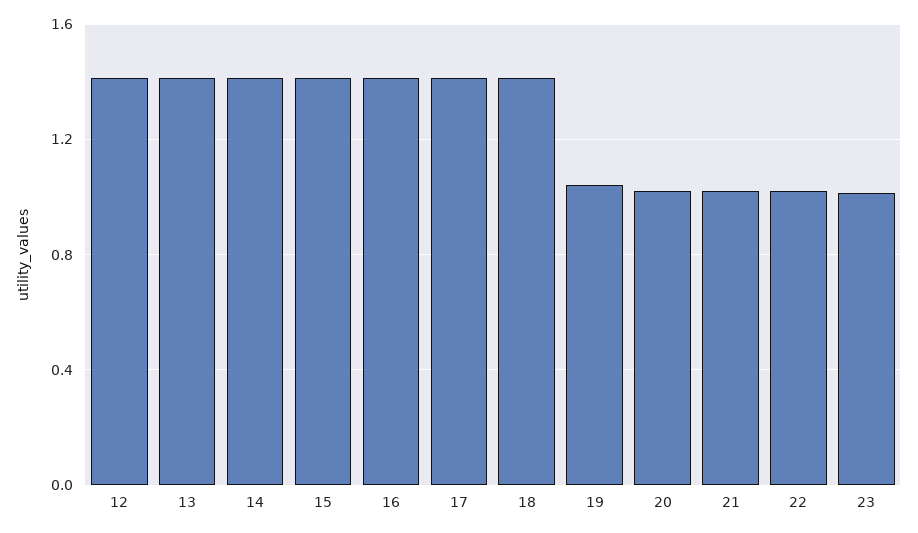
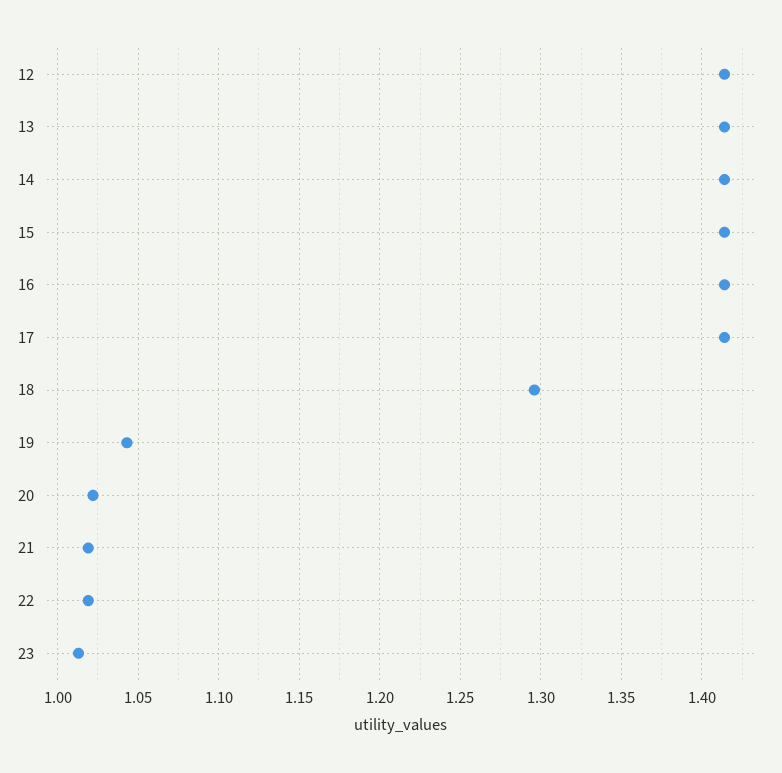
18: 1.4 -> 1.295

